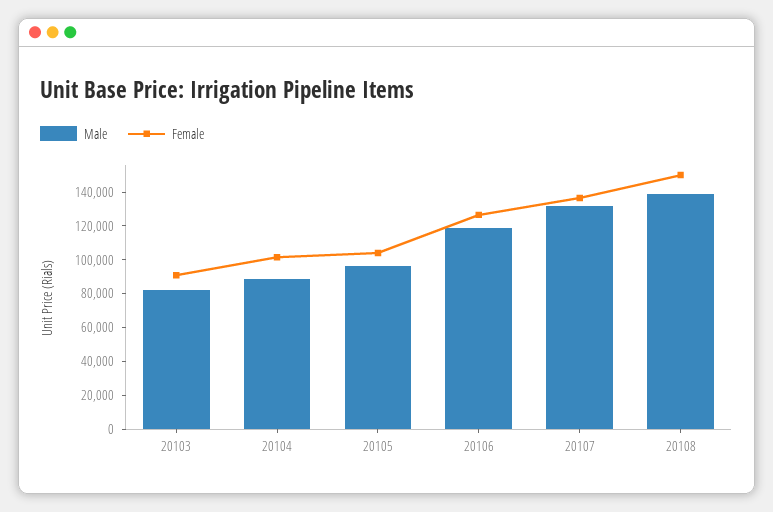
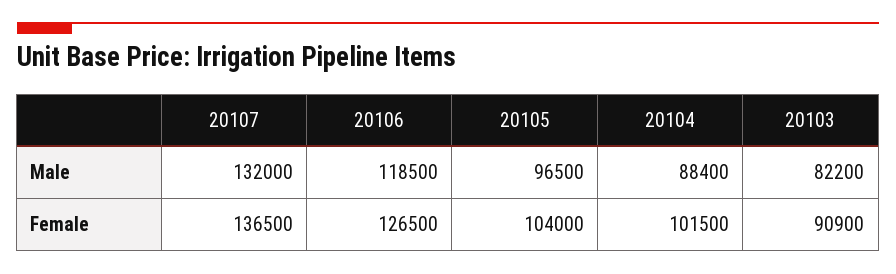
Male, 20108: 140000 -> none
Female, 20108: 150000 -> none

